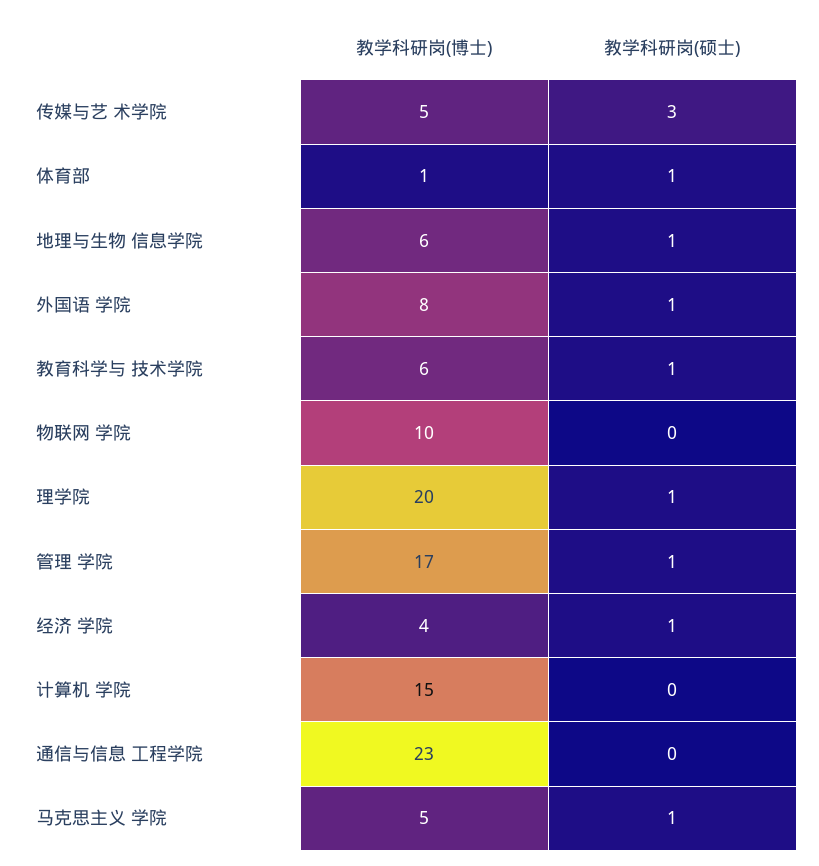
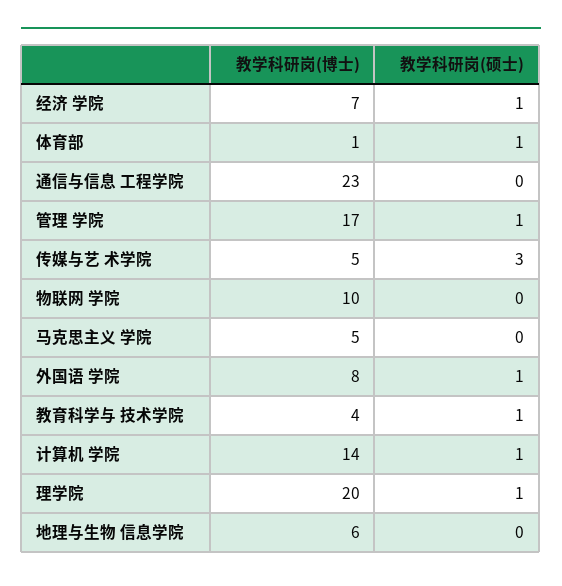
教学科研岗(硕士), 地理与生物 信息学院: 1 -> 0
教学科研岗(博士), 教育科学与 技术学院: 6 -> 4
教学科研岗(博士), 经济 学院: 4 -> 7
教学科研岗(博士), 计算机 学院: 15 -> 14
教学科研岗(硕士), 计算机 学院: 0 -> 1
教学科研岗(硕士), 马克思主义 学院: 1 -> 0

